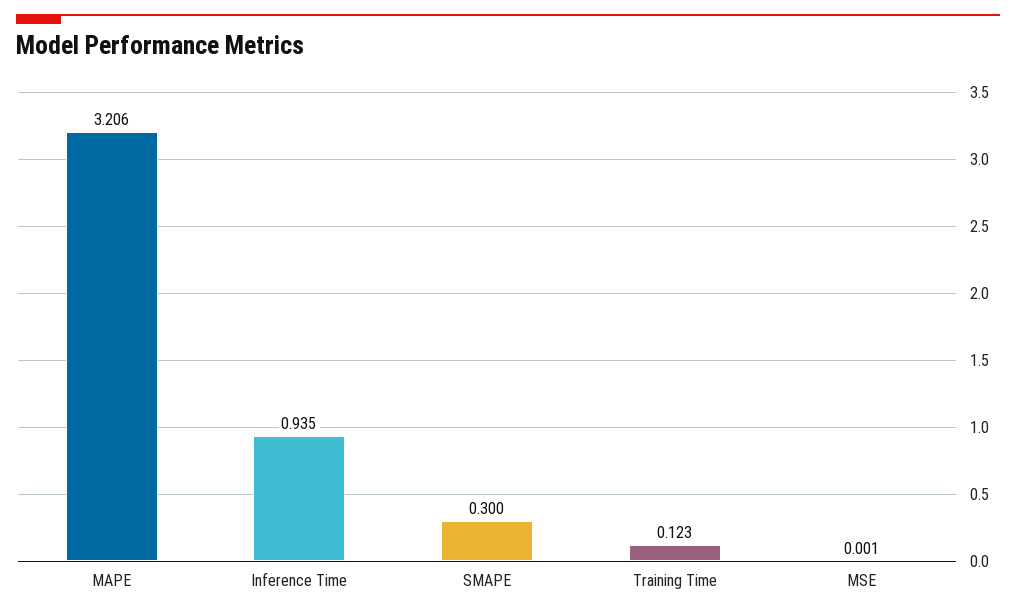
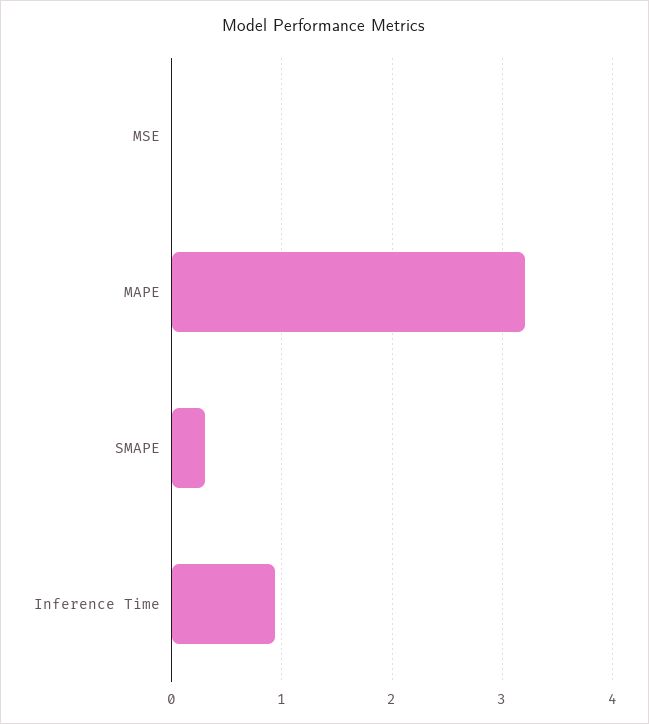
Training Time: 0.123 -> none

